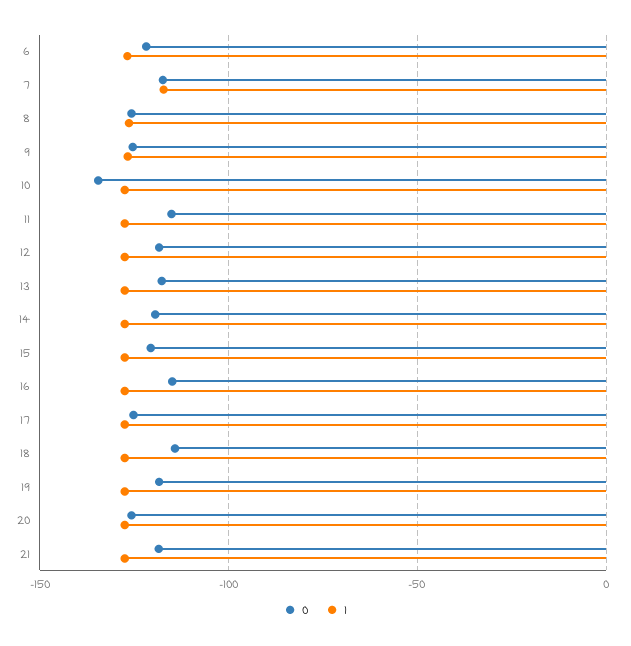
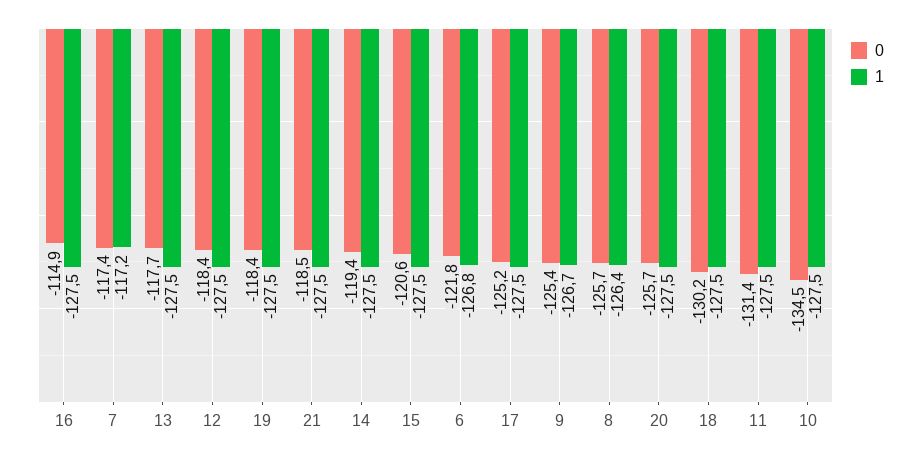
0, 11: -115 -> -131.4
0, 18: -115 -> -130.2

